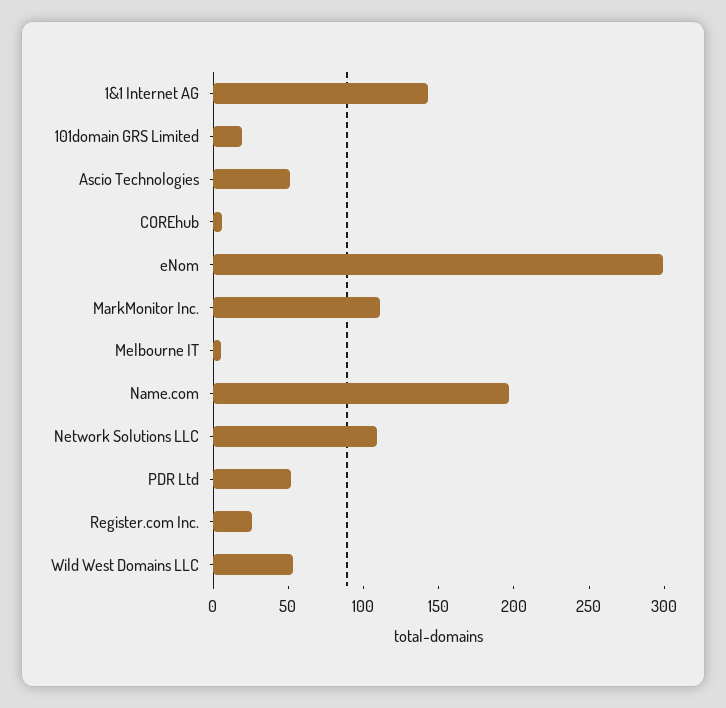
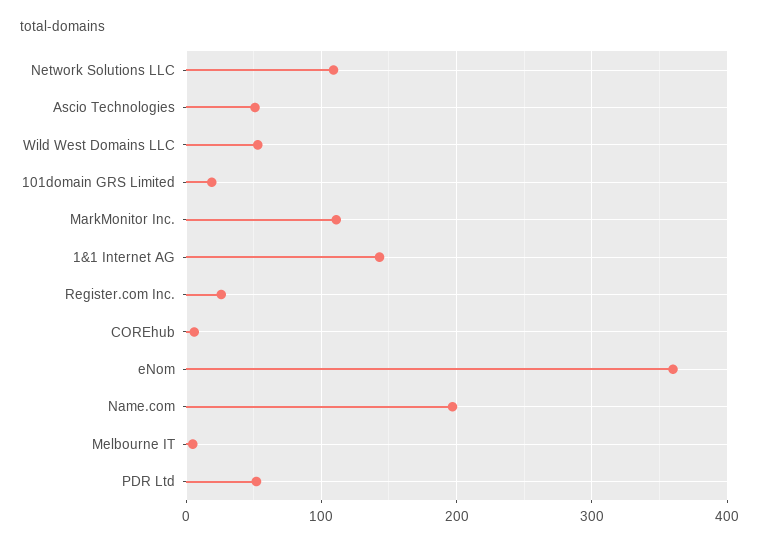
eNom: 300 -> 360

